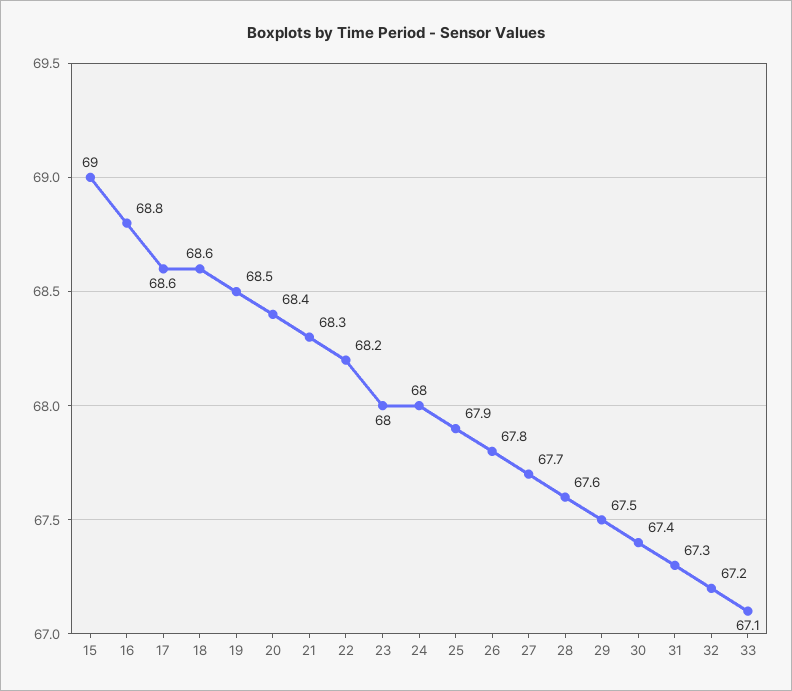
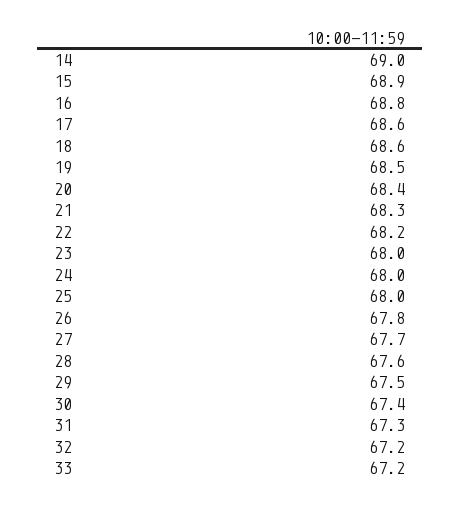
15: 69 -> 68.9
25: 67.9 -> 68
33: 67.1 -> 67.2
14: none -> 69

